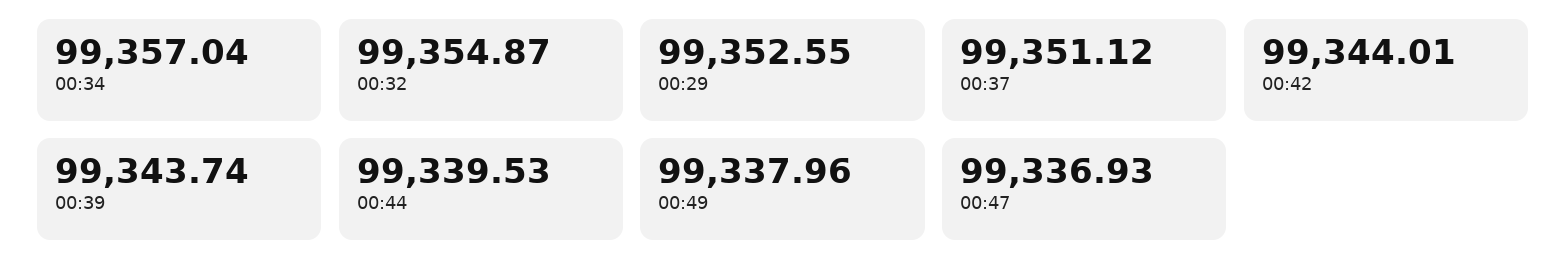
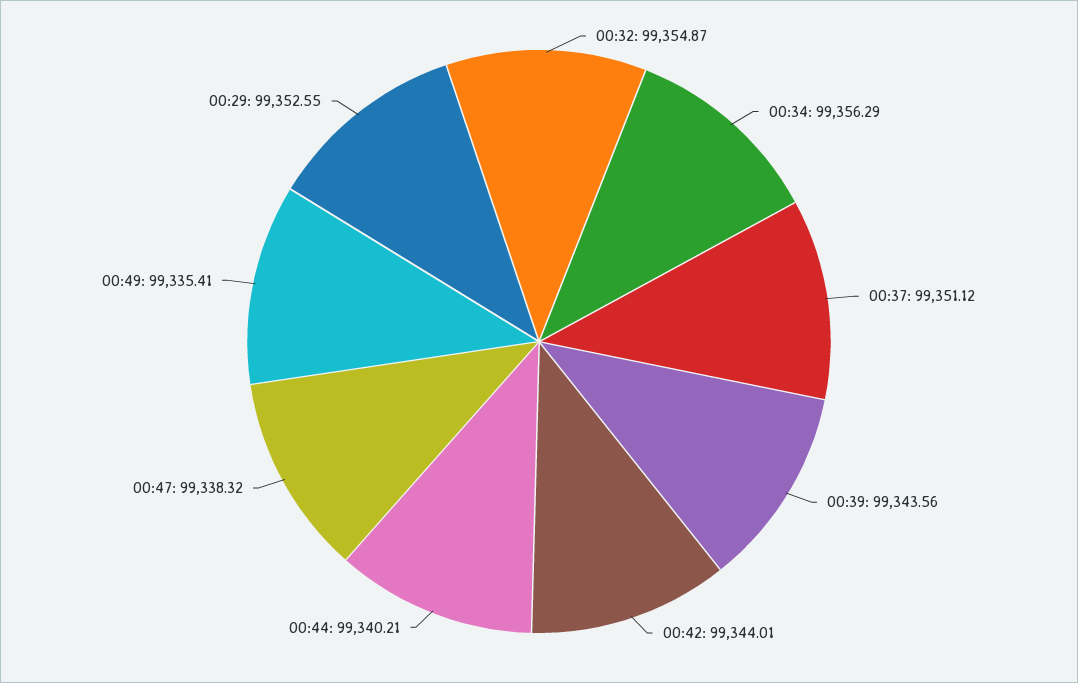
00:34: 99357.04 -> 99356.29
00:39: 99343.74 -> 99343.56
00:44: 99339.53 -> 99340.21
00:49: 99337.96 -> 99335.41
00:47: 99336.93 -> 99338.32

